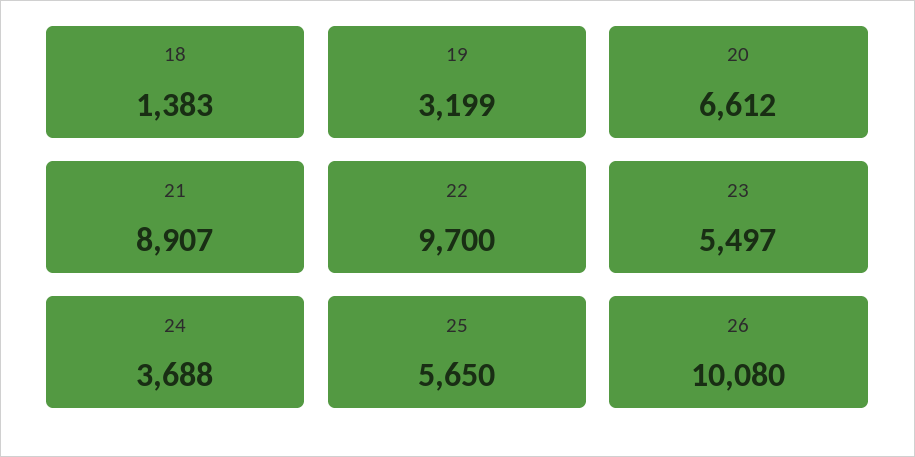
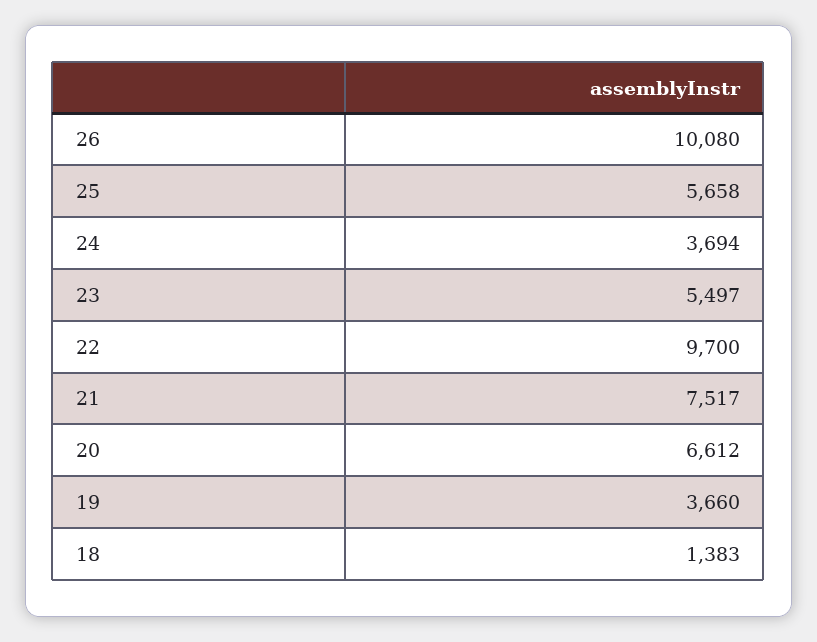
19: 3199 -> 3660
21: 8907 -> 7517
24: 3688 -> 3694
25: 5650 -> 5658

